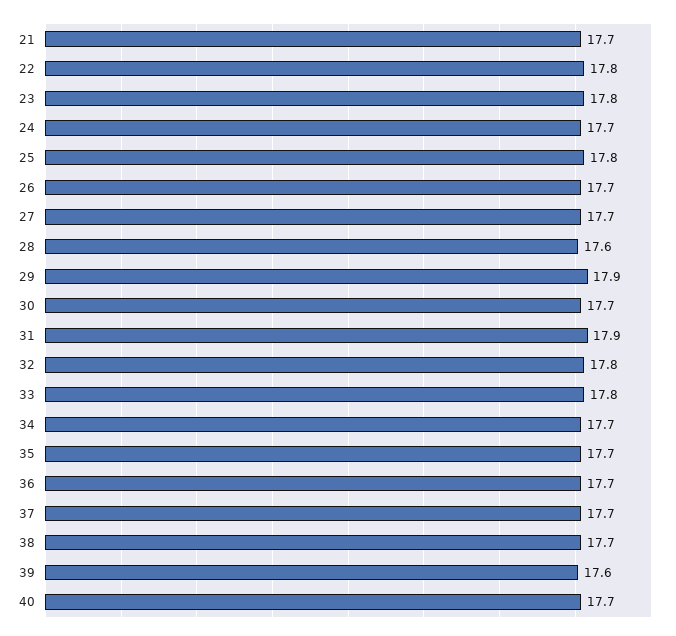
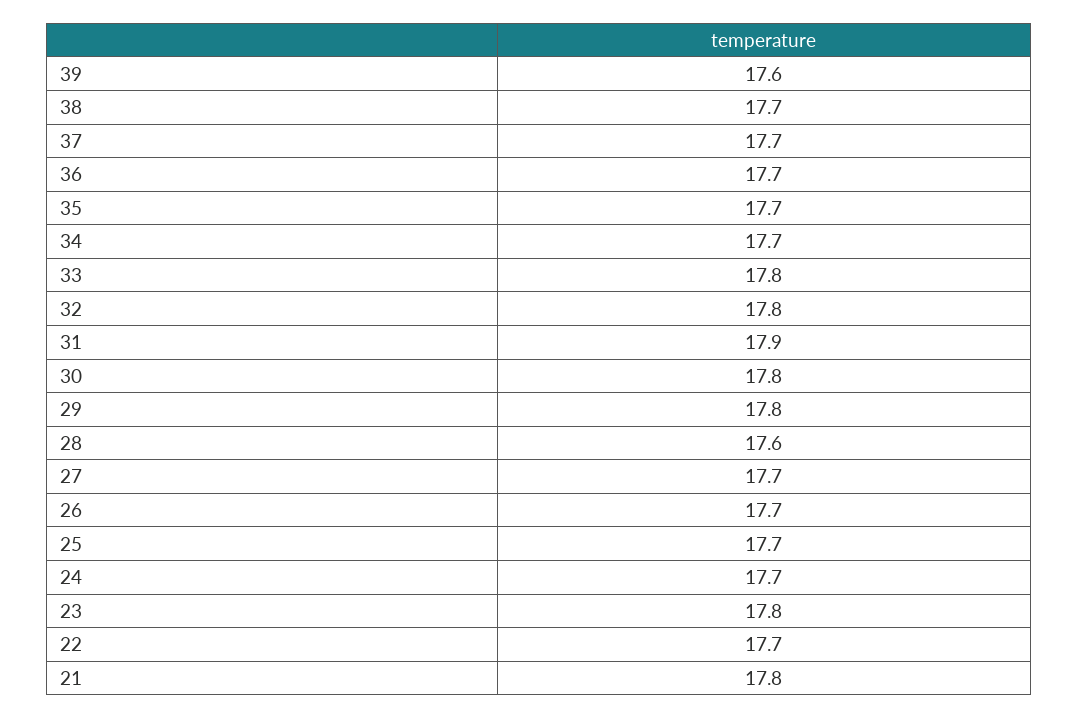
21: 17.7 -> 17.8
22: 17.8 -> 17.7
25: 17.8 -> 17.7
29: 17.9 -> 17.8
30: 17.7 -> 17.8
40: 17.7 -> none

